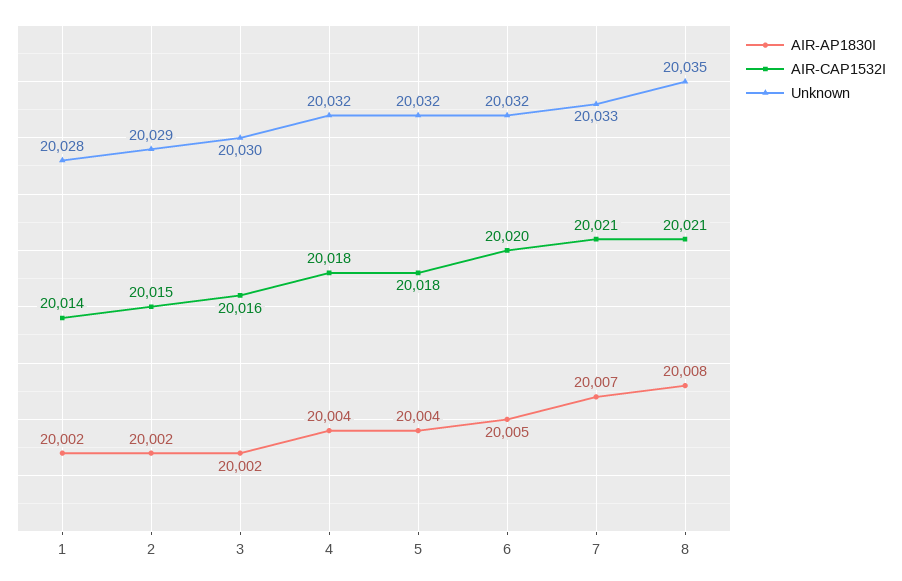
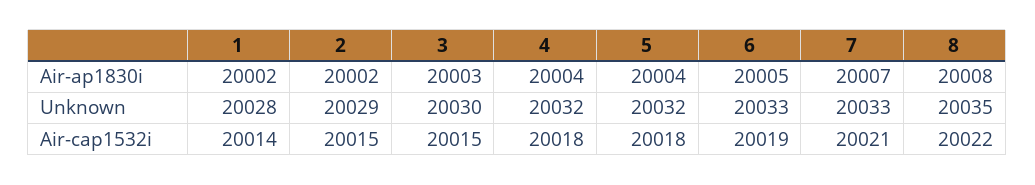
AIR-AP1830I, 3: 20002 -> 20003
AIR-CAP1532I, 3: 20016 -> 20015
AIR-CAP1532I, 6: 20020 -> 20019
Unknown, 6: 20032 -> 20033
AIR-CAP1532I, 8: 20021 -> 20022

